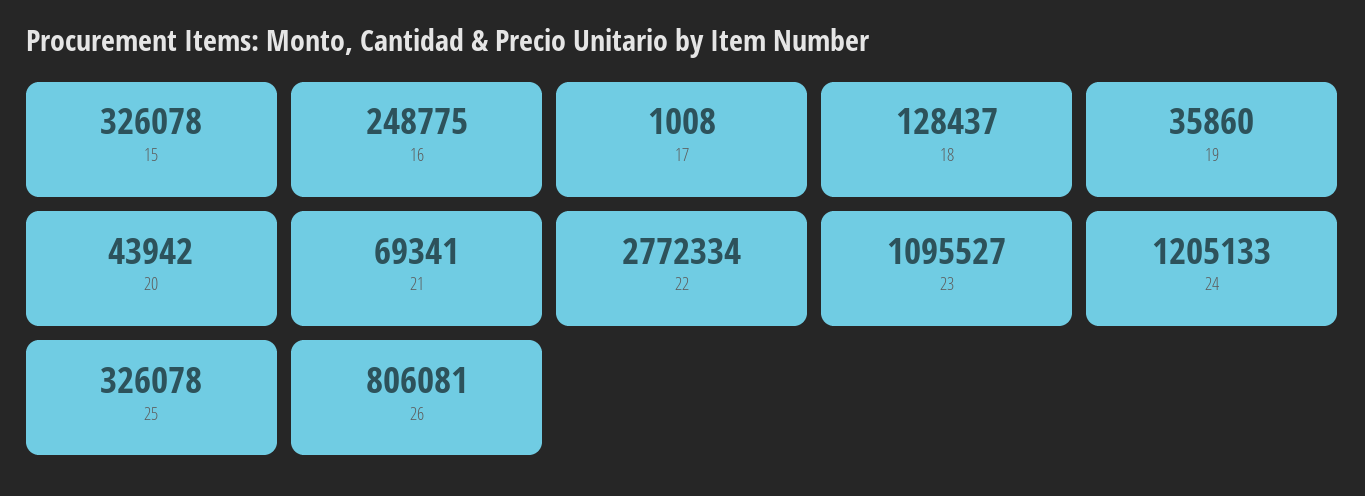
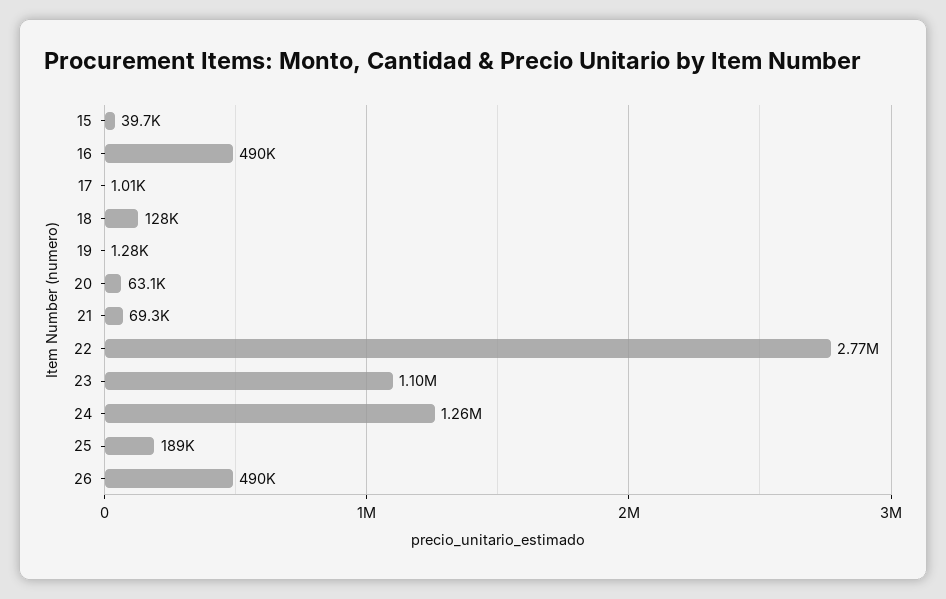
15: 326078 -> 39700
16: 248775 -> 490000
19: 35860 -> 1280
20: 43942 -> 63100
24: 1205133 -> 1260000
25: 326078 -> 189000
26: 806081 -> 490000

